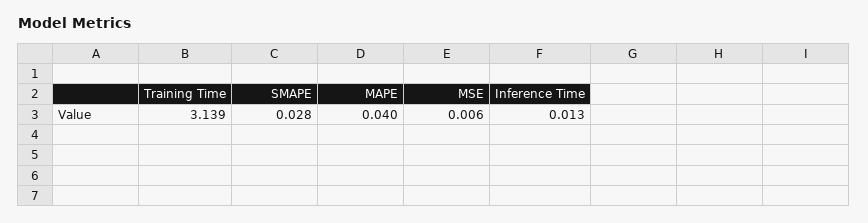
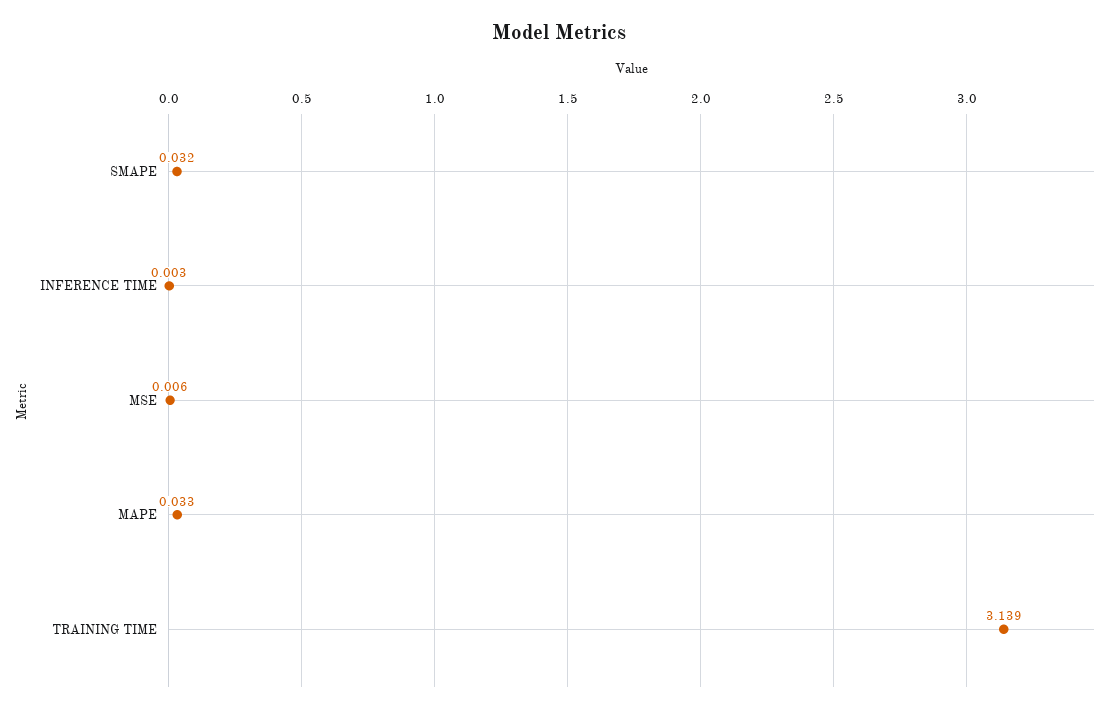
SMAPE: 0.028 -> 0.032
MAPE: 0.04 -> 0.033
Inference Time: 0.013 -> 0.003

